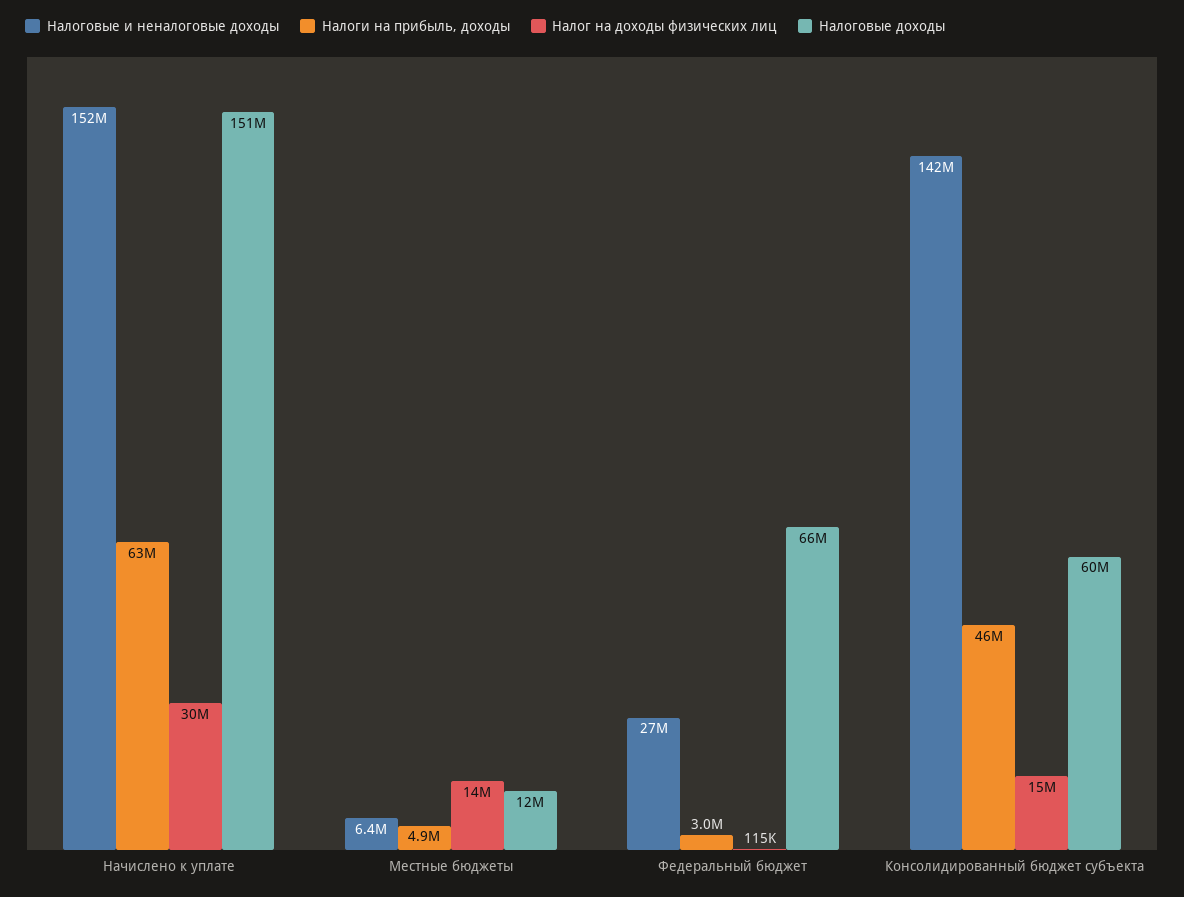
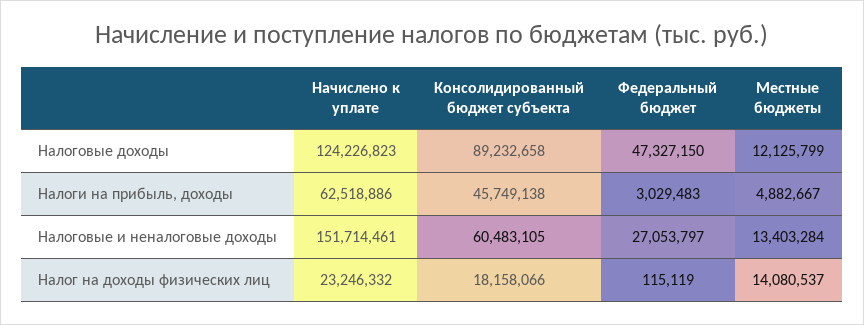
Налог на доходы физических лиц, Начислено к уплате: 30000000 -> 23246332
Налоговые доходы, Начислено к уплате: 151000000 -> 124226823
Налоговые и неналоговые доходы, Местные бюджеты: 6400000 -> 13403284
Налоговые доходы, Федеральный бюджет: 66000000 -> 47327150
Налоговые и неналоговые доходы, Консолидированный бюджет субъекта: 142000000 -> 60483105
Налог на доходы физических лиц, Консолидированный бюджет субъекта: 15000000 -> 18158066
Налоговые доходы, Консолидированный бюджет субъекта: 60000000 -> 89232658

